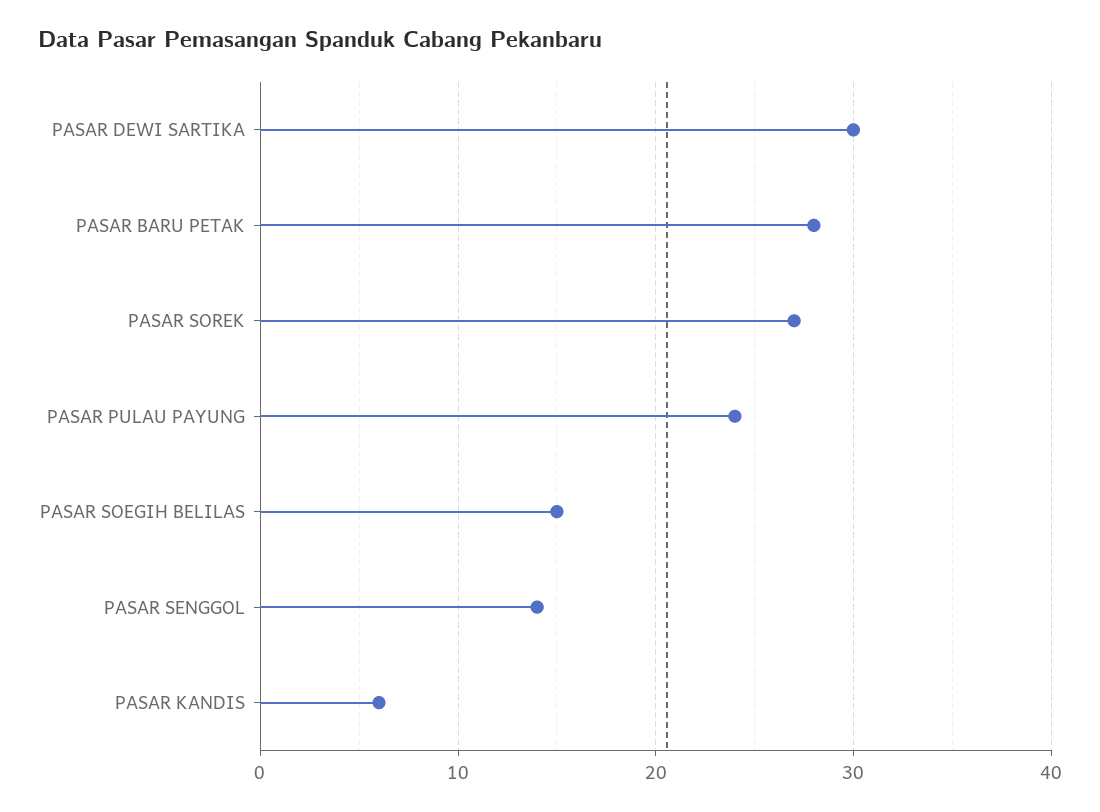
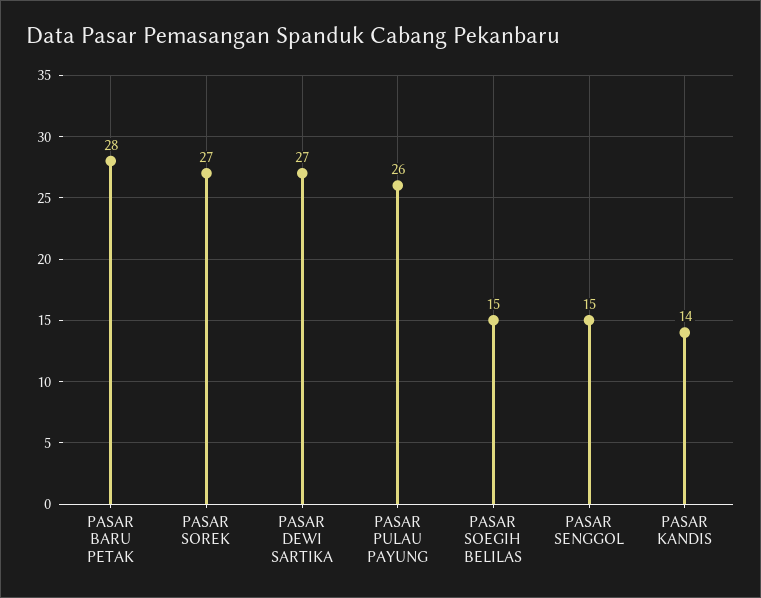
PASAR DEWI SARTIKA: 30 -> 27
PASAR PULAU PAYUNG: 24 -> 26
PASAR SENGGOL: 14 -> 15
PASAR KANDIS: 6 -> 14

